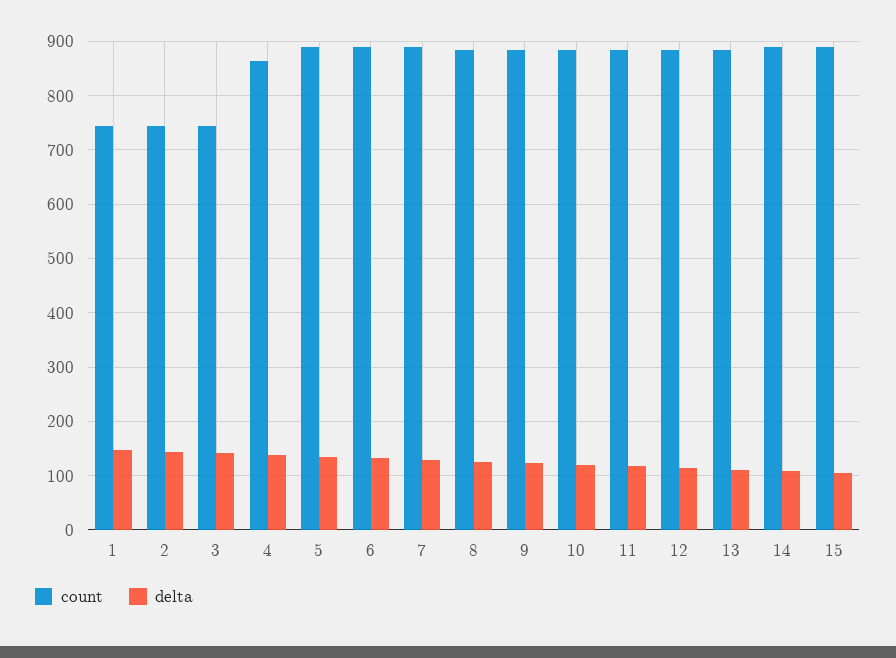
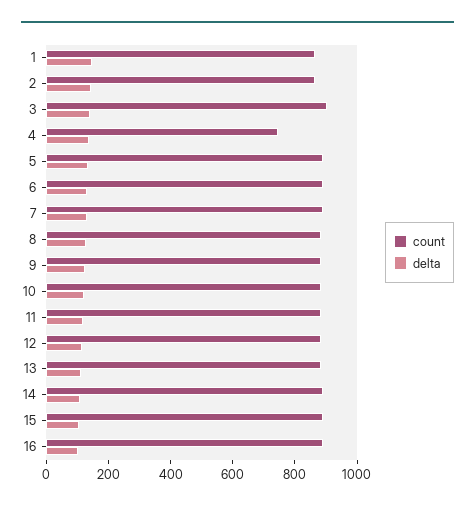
count, 1: 740 -> 850
count, 2: 740 -> 850
count, 3: 740 -> 900
count, 4: 860 -> 750
count, 16: none -> 900
delta, 16: none -> 100

